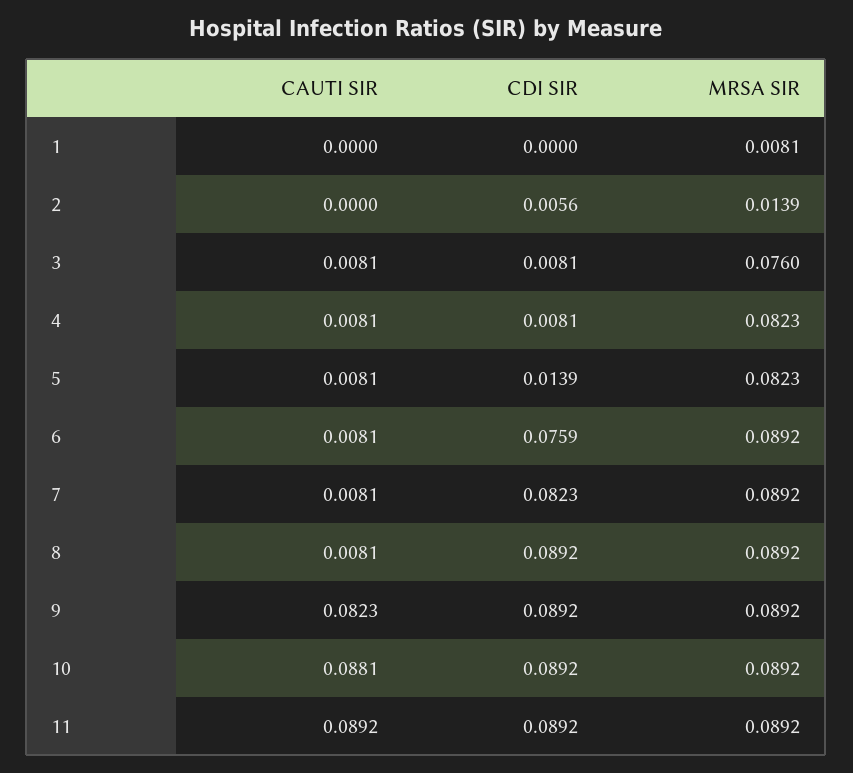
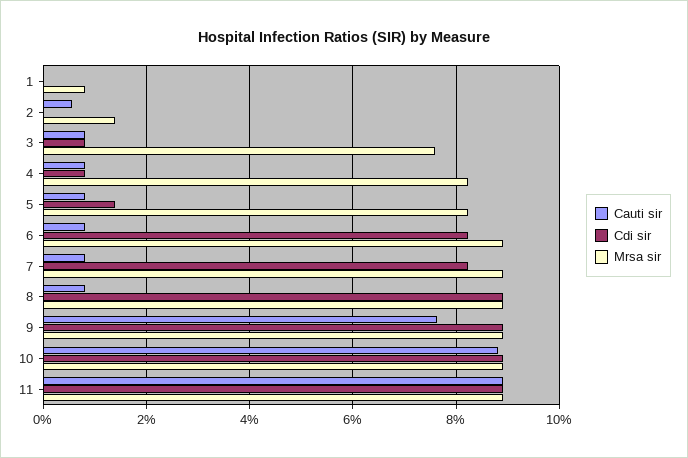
CAUTI SIR, 2: 0 -> 0.006
CDI SIR, 2: 0.0056 -> 0
CDI SIR, 6: 0.0759 -> 0.082
CAUTI SIR, 9: 0.0823 -> 0.076

